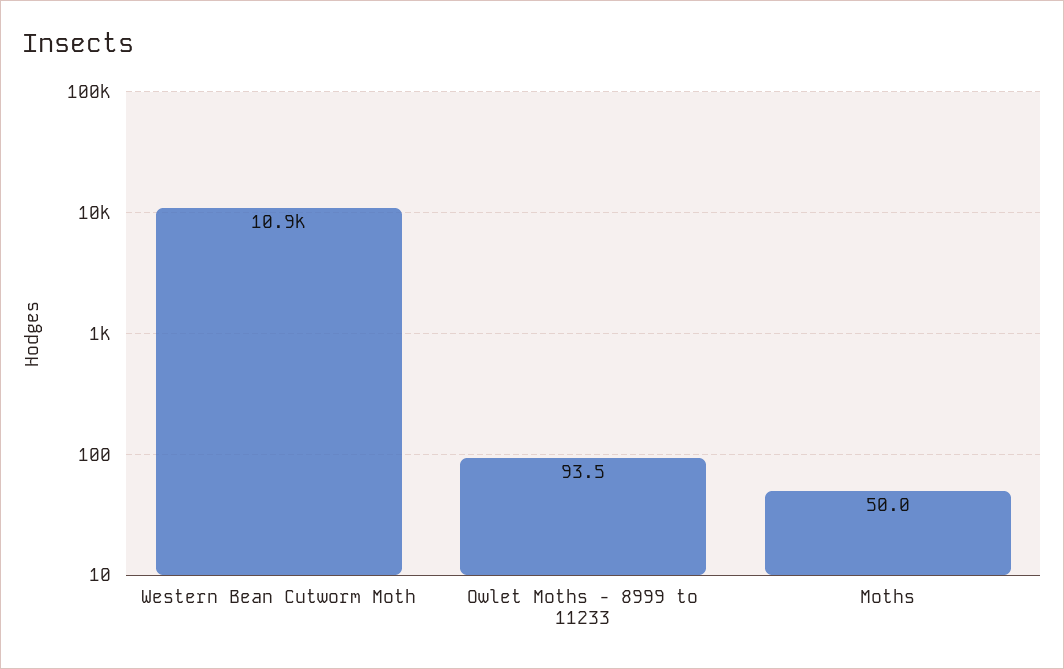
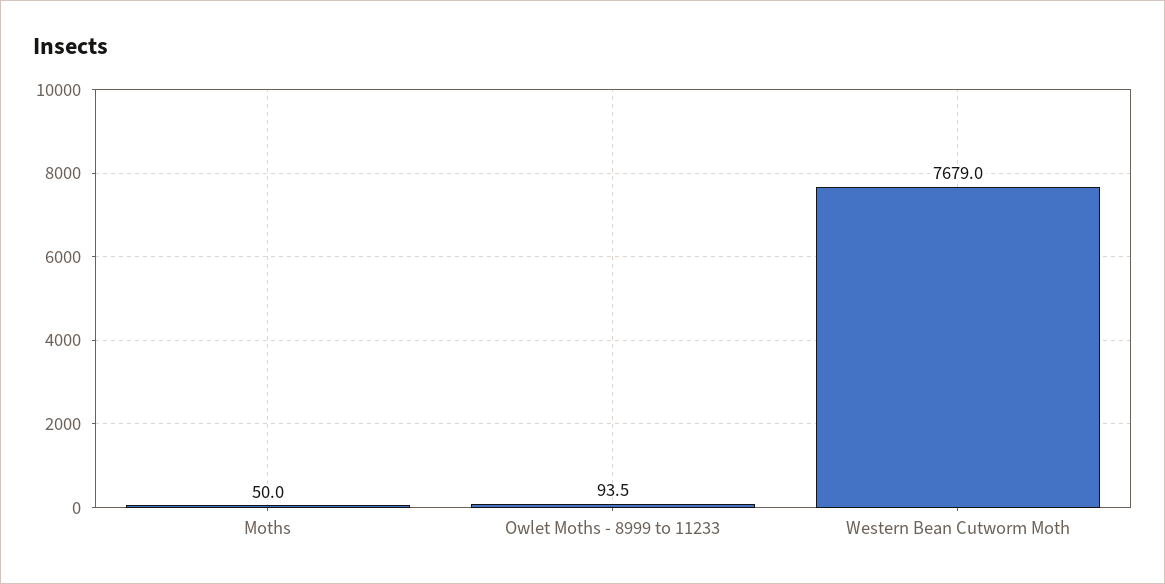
Western Bean Cutworm Moth: 10900 -> 7679

